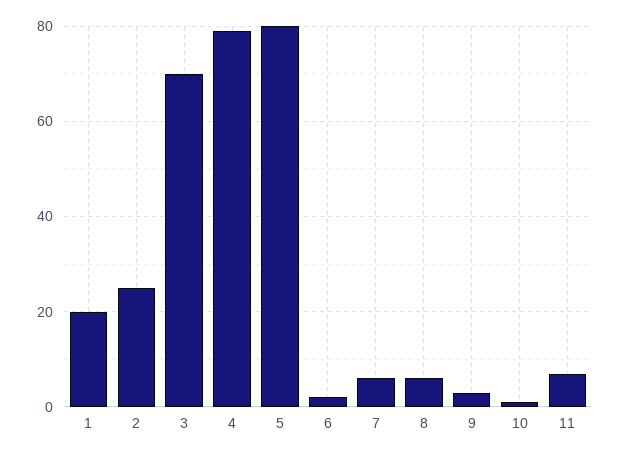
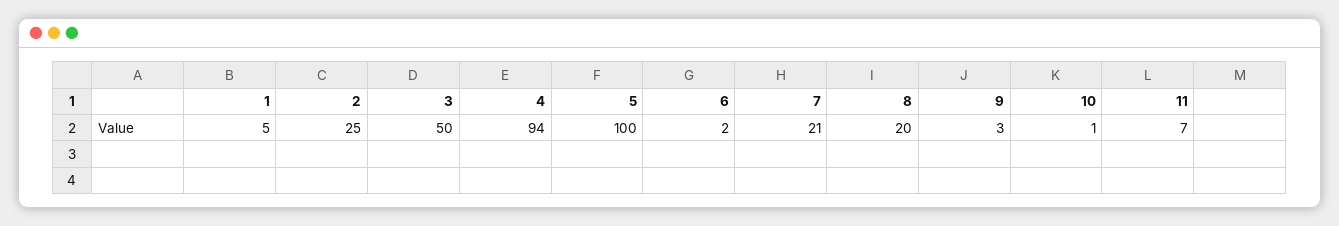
1: 20 -> 5
3: 70 -> 50
4: 80 -> 94
5: 80 -> 100
7: 5 -> 21
8: 5 -> 20

